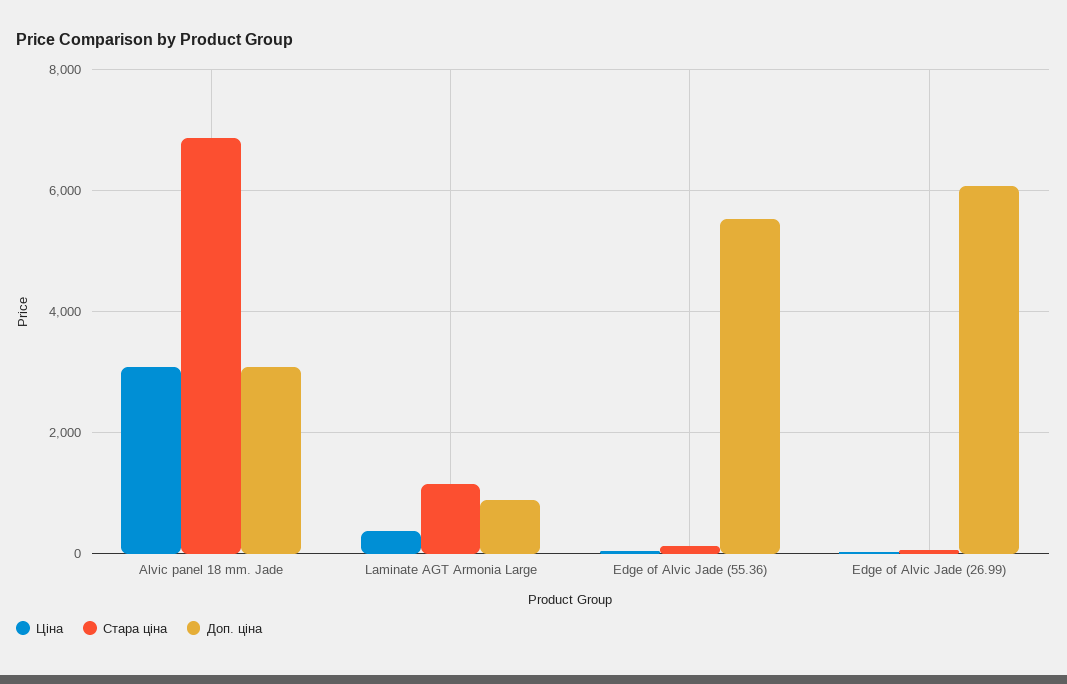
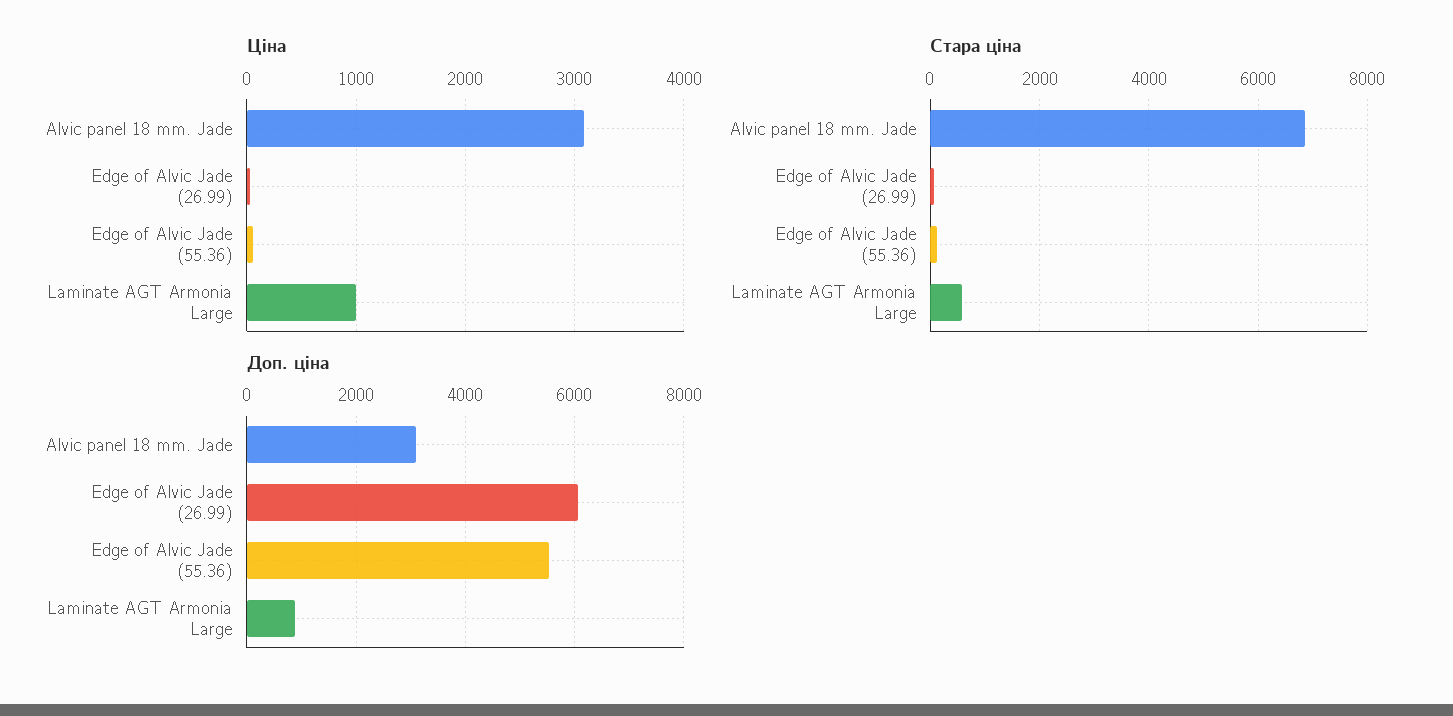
Ціна, Laminate AGT Armonia Large: 400 -> 1000
Стара ціна, Laminate AGT Armonia Large: 1200 -> 600

